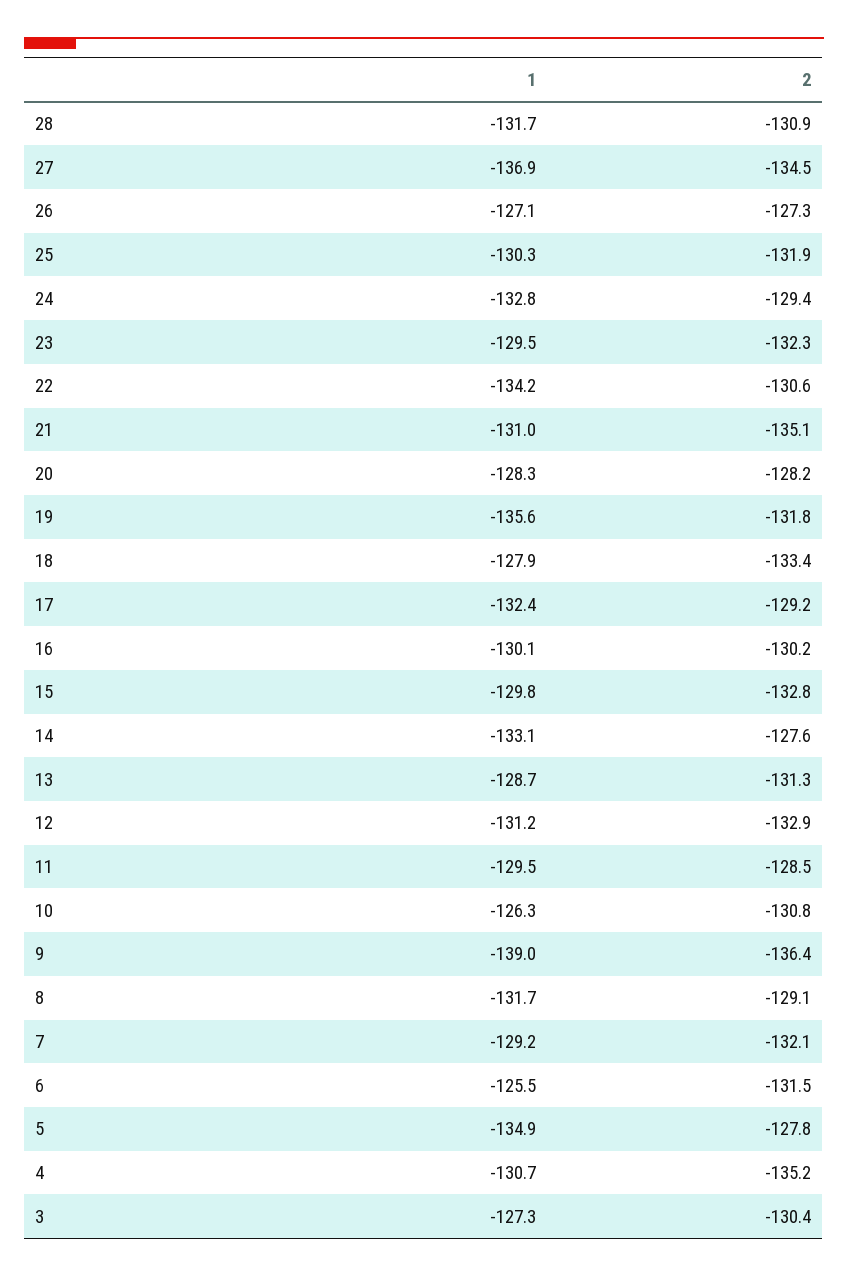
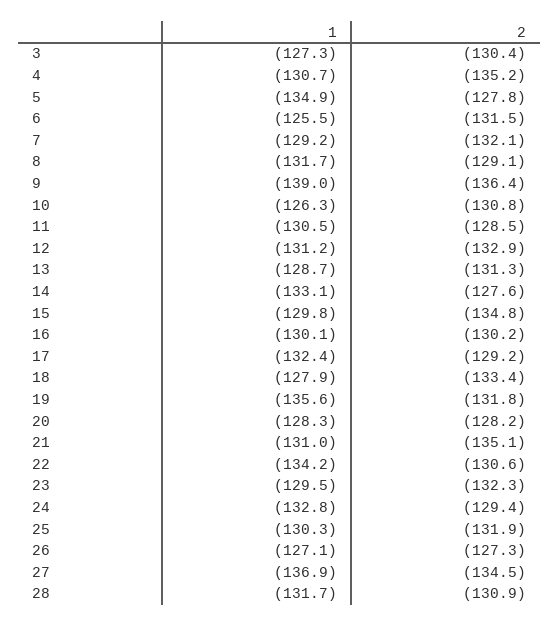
2, 15: -132.8 -> -134.8
1, 11: -129.5 -> -130.5

